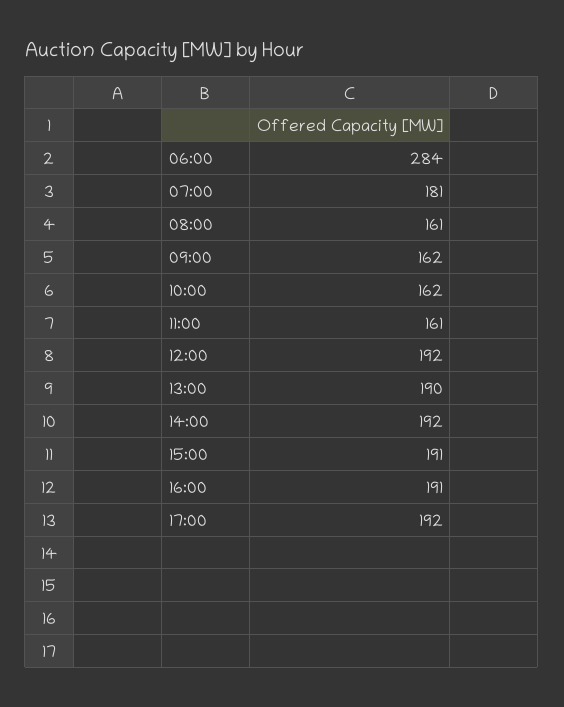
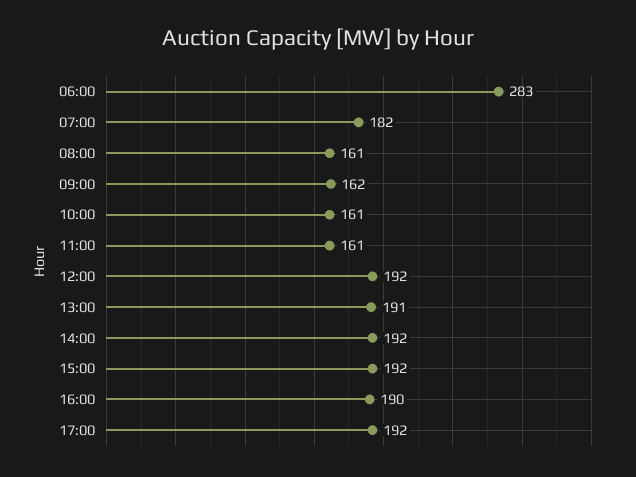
06:00: 284 -> 283
07:00: 181 -> 182
10:00: 162 -> 161
13:00: 190 -> 191
15:00: 191 -> 192
16:00: 191 -> 190

